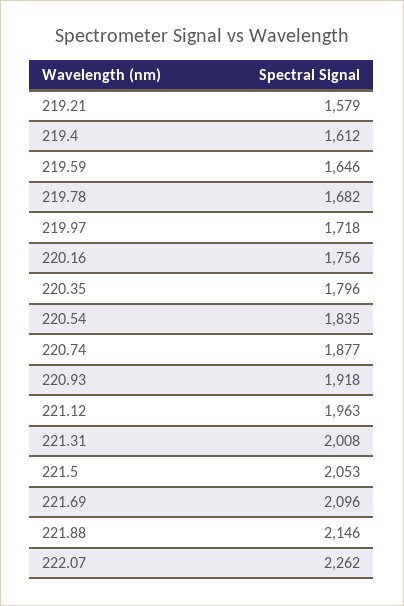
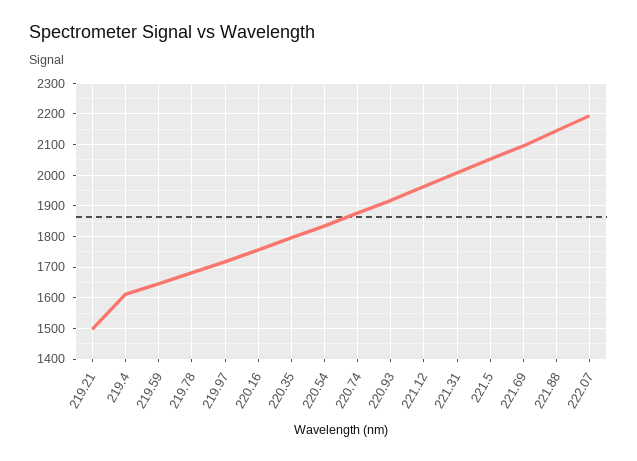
219.21: 1579 -> 1500
222.07: 2262 -> 2200

